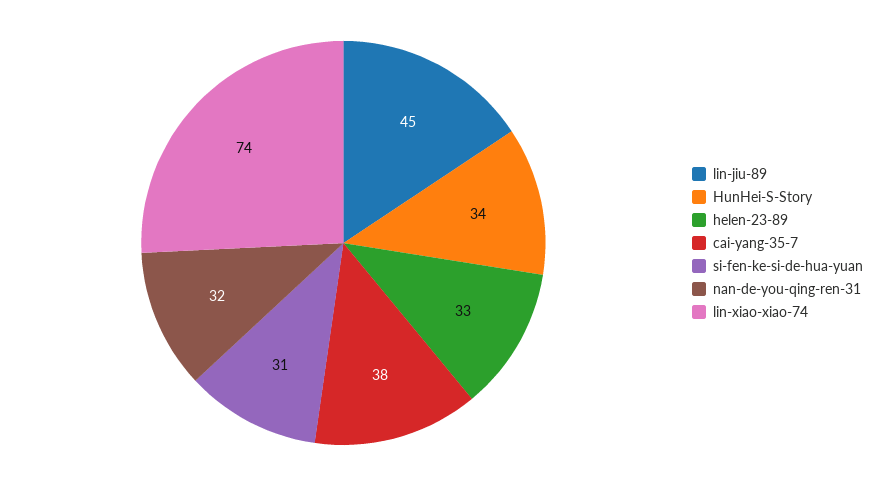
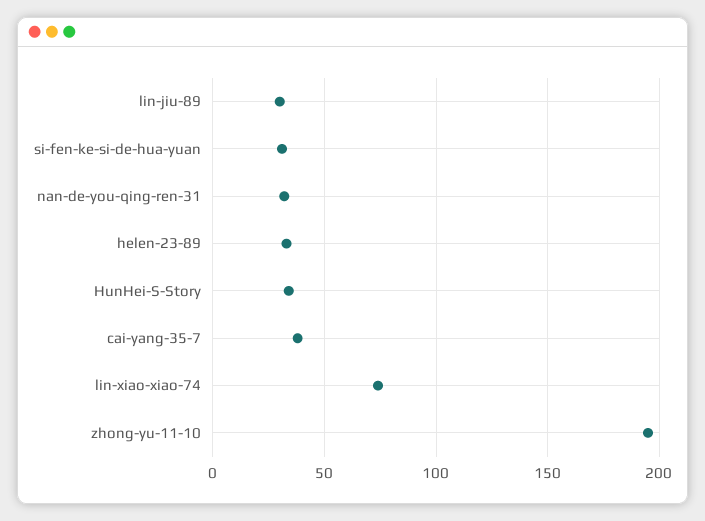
lin-jiu-89: 45 -> 30
zhong-yu-11-10: none -> 195

